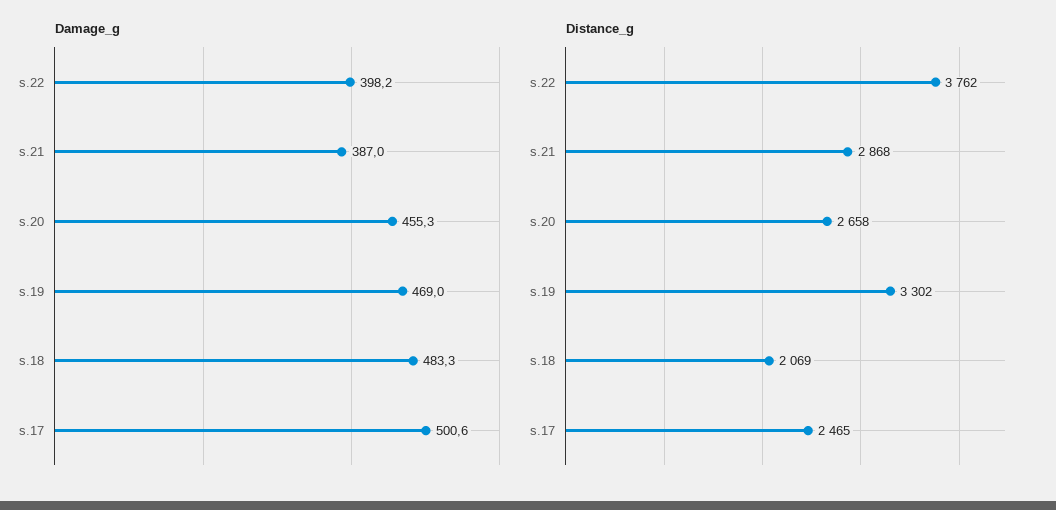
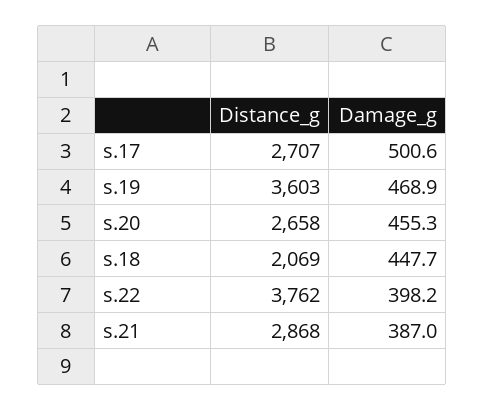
Damage_g, s.19: 469 -> 468.9
Damage_g, s.18: 483.3 -> 447.7
Distance_g, s.19: 3302 -> 3603
Distance_g, s.17: 2465 -> 2707

